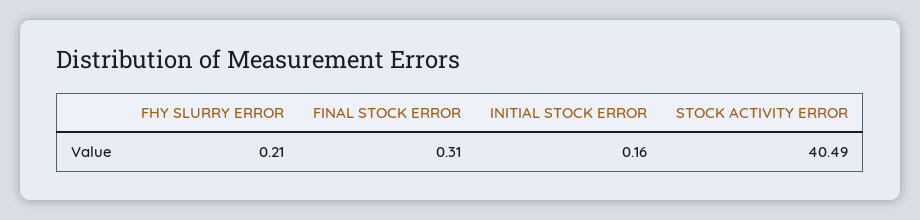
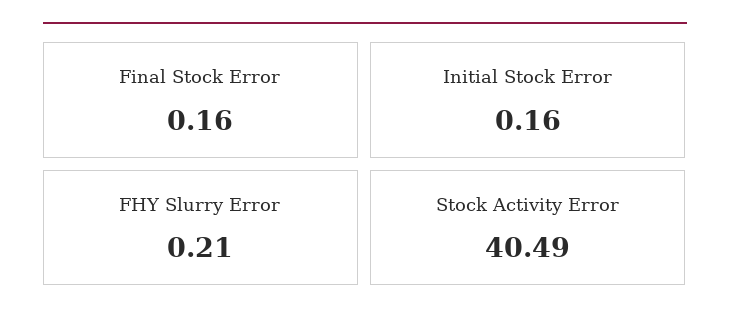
FINAL STOCK ERROR: 0.31 -> 0.16

